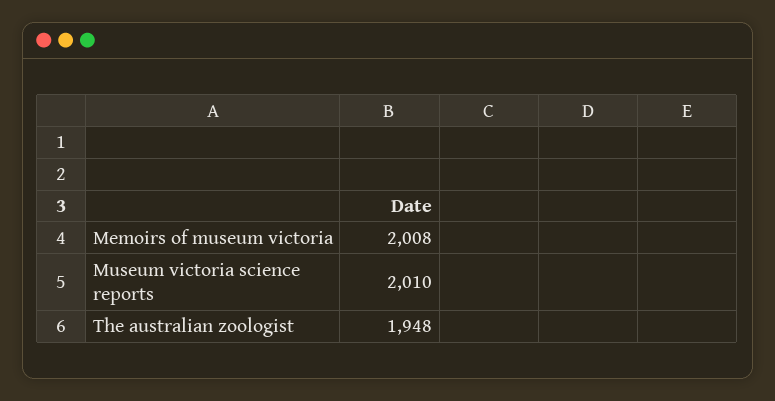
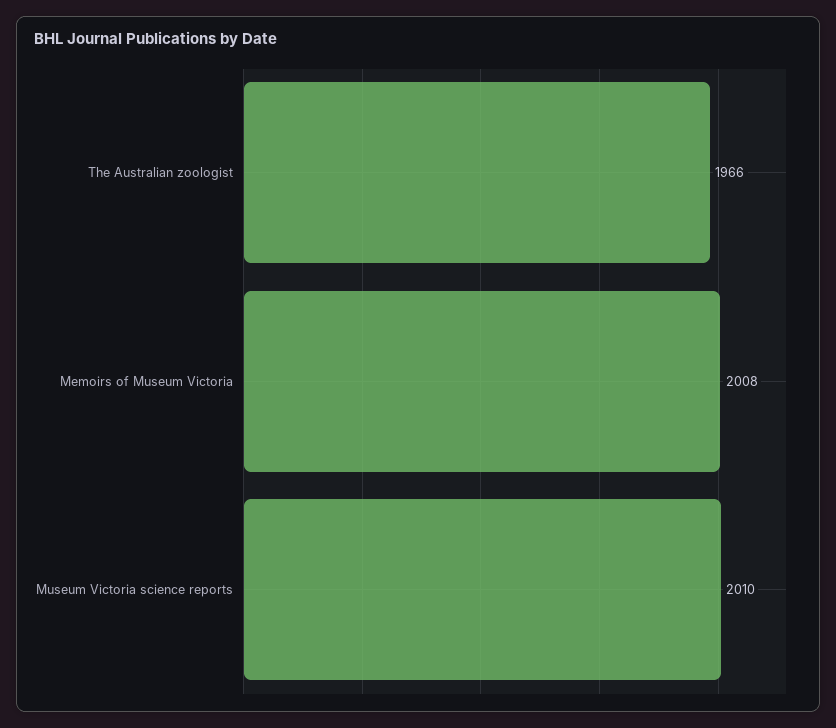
The australian zoologist: 1948 -> 1966

